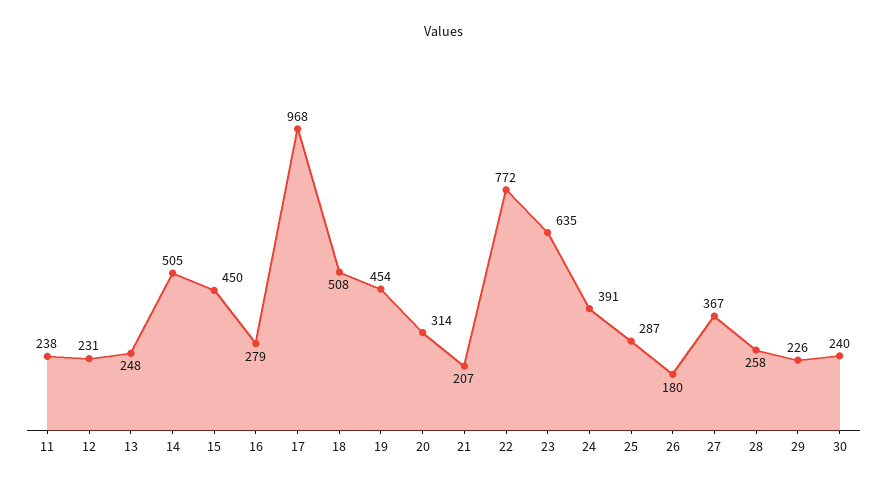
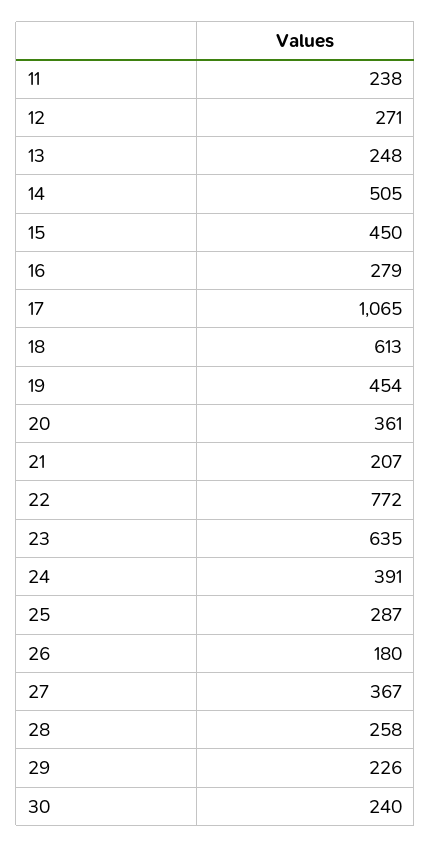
12: 231 -> 271
17: 968 -> 1065
18: 508 -> 613
20: 314 -> 361

